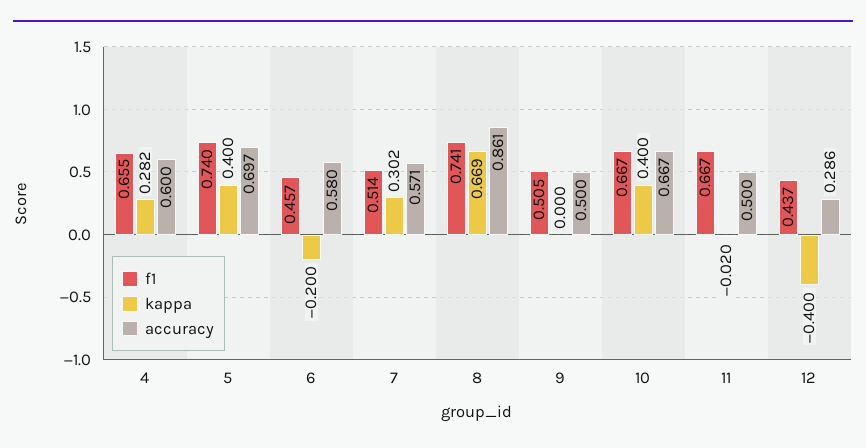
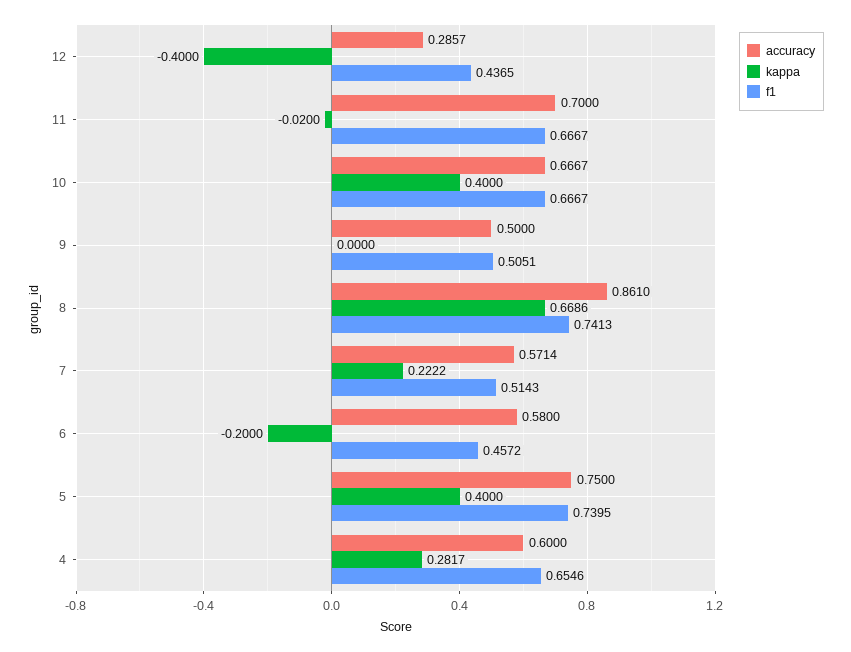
accuracy, 5: 0.697 -> 0.75
kappa, 7: 0.302 -> 0.2222
accuracy, 11: 0.5 -> 0.7

